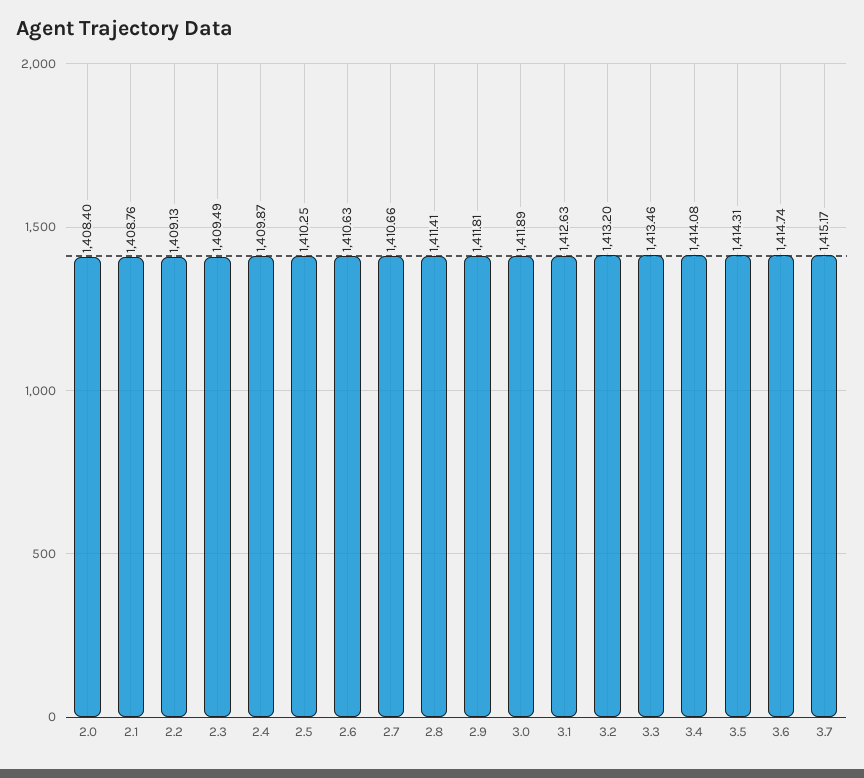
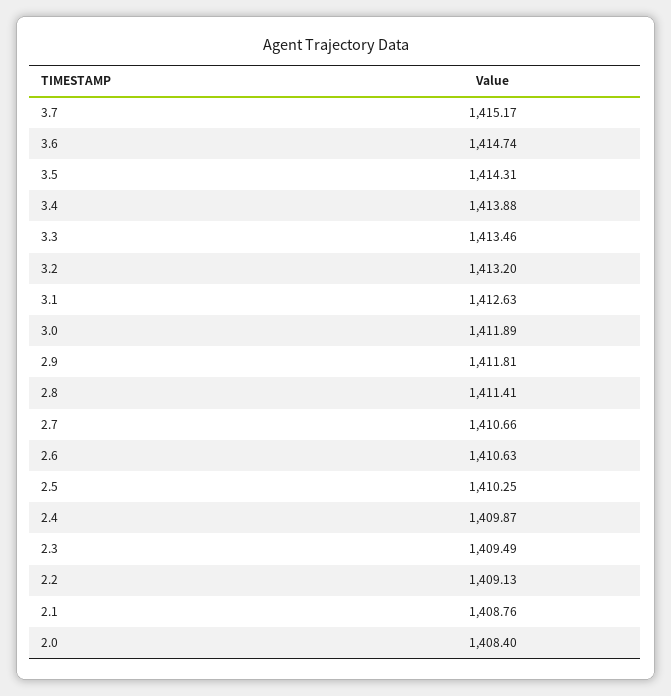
3.4: 1414.08 -> 1413.88

